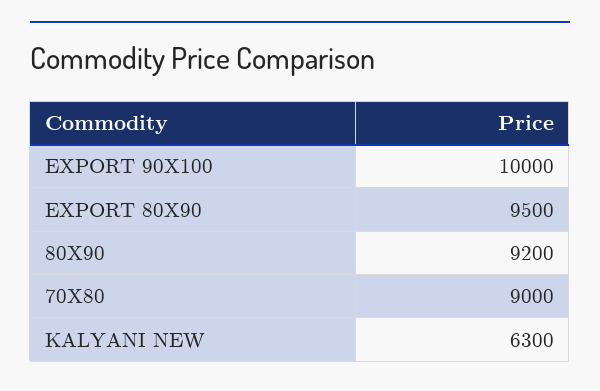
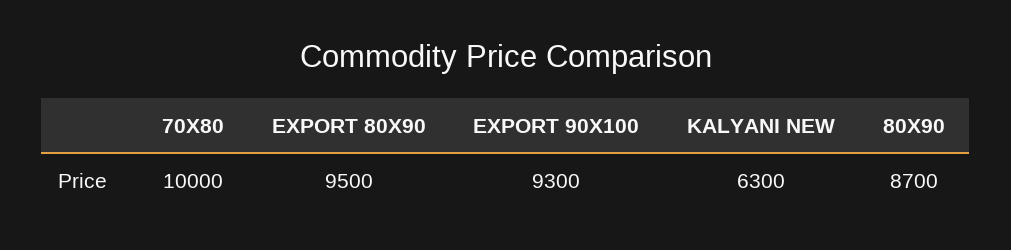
EXPORT 90X100: 10000 -> 9300
80X90: 9200 -> 8700
70X80: 9000 -> 10000

